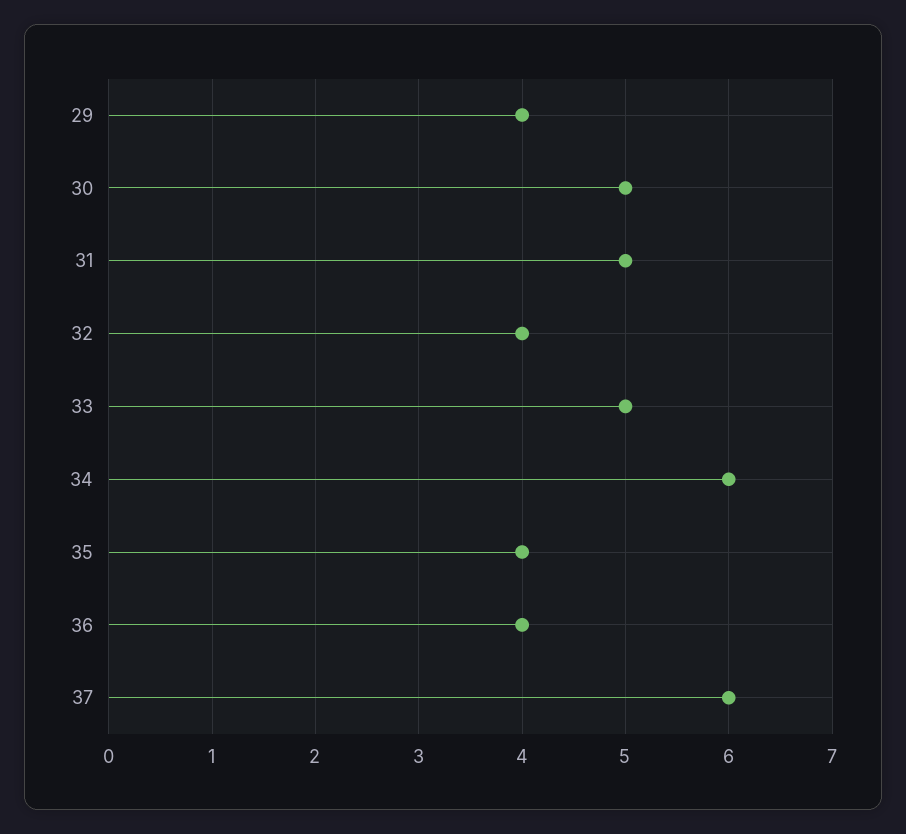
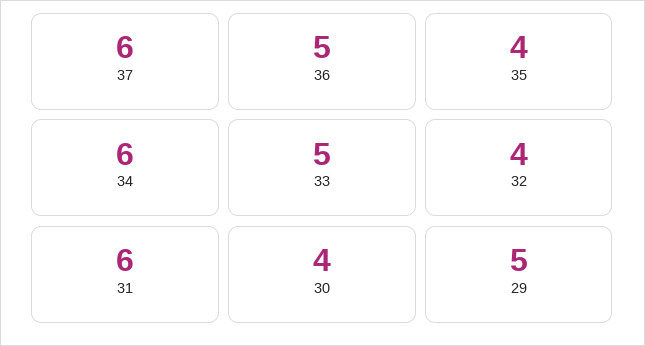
29: 4 -> 5
30: 5 -> 4
31: 5 -> 6
36: 4 -> 5

